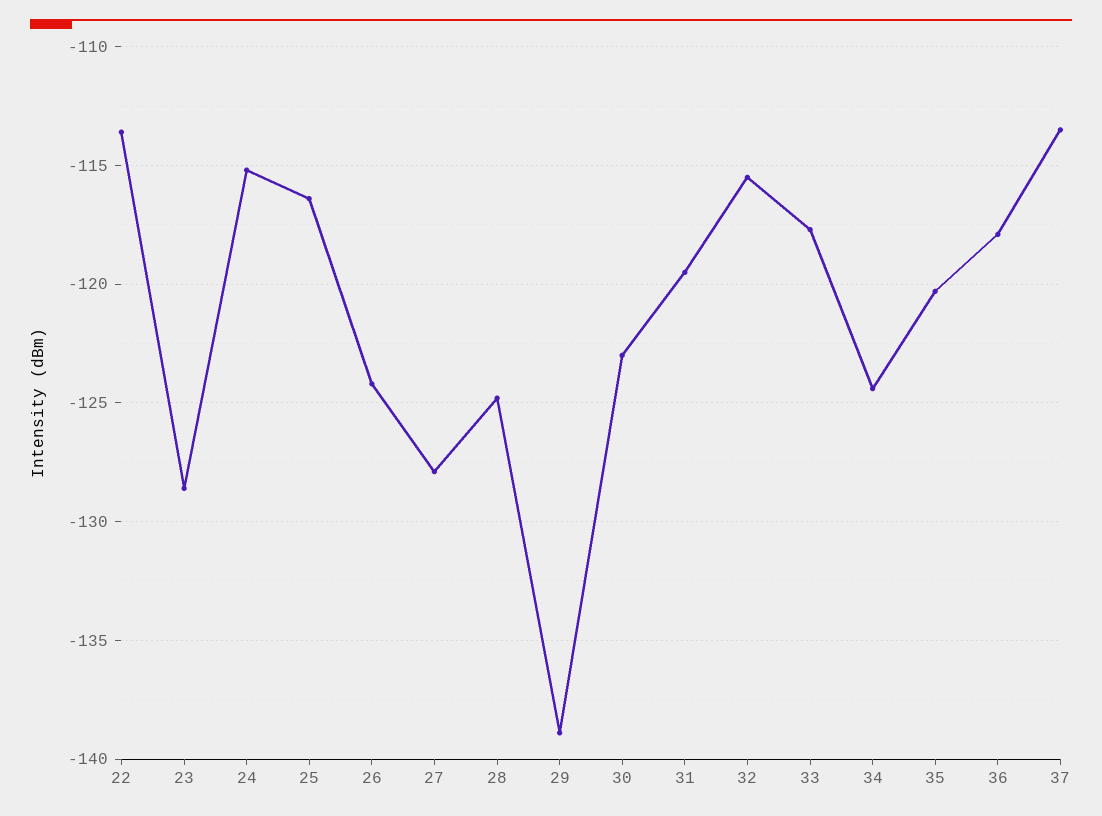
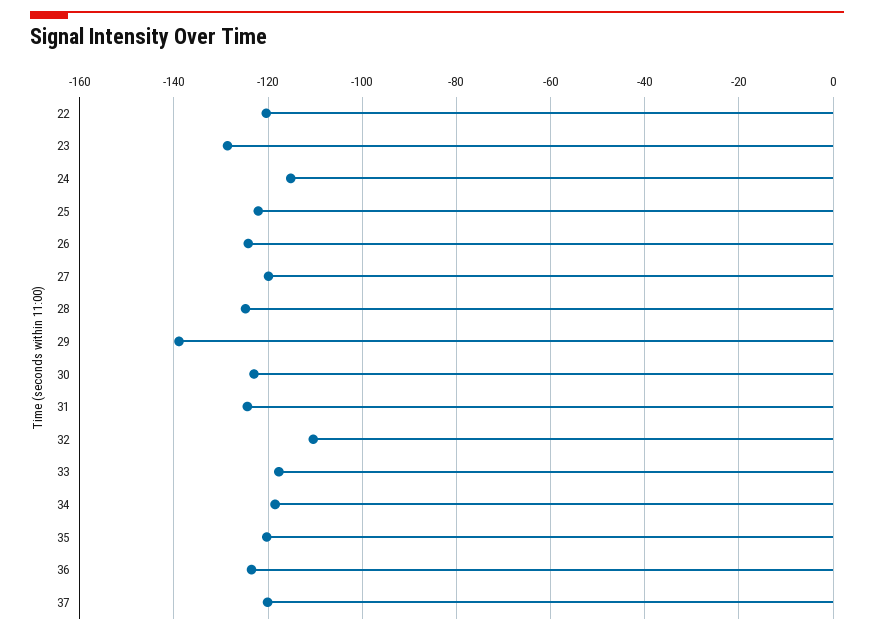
22: -113.5 -> -120
25: -116.5 -> -122
27: -128 -> -120
31: -119.5 -> -124
32: -115.5 -> -110
34: -124.5 -> -118
36: -118 -> -124
37: -113.5 -> -120

